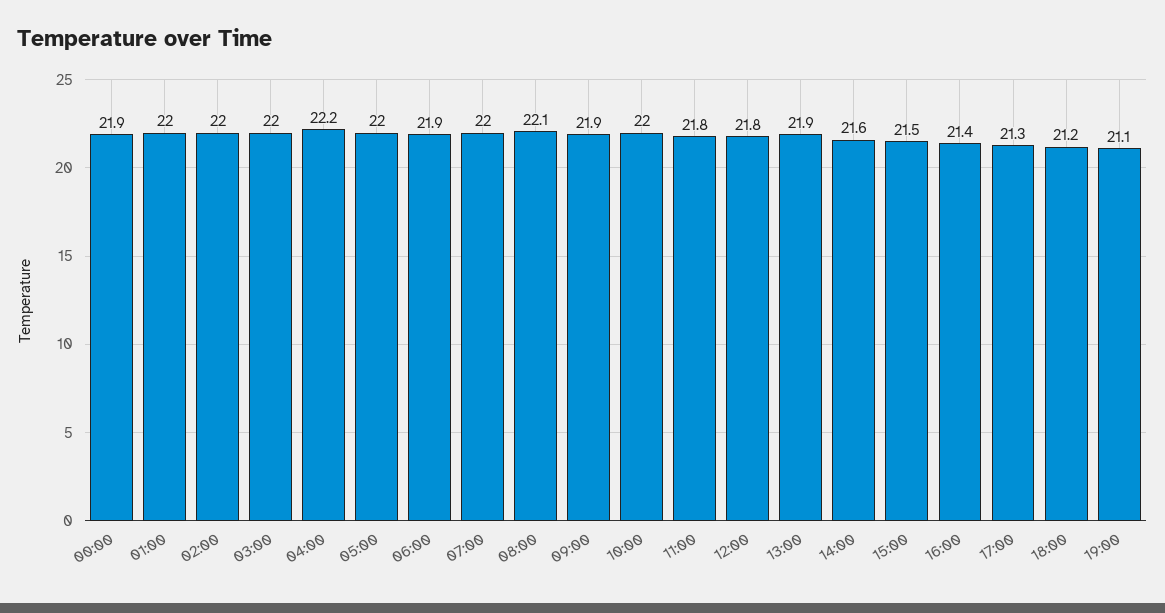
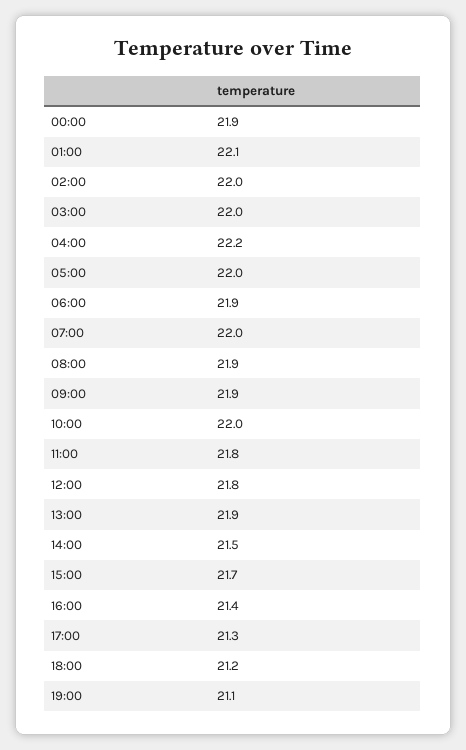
01:00: 22 -> 22.1
08:00: 22.1 -> 21.9
14:00: 21.6 -> 21.5
15:00: 21.5 -> 21.7

